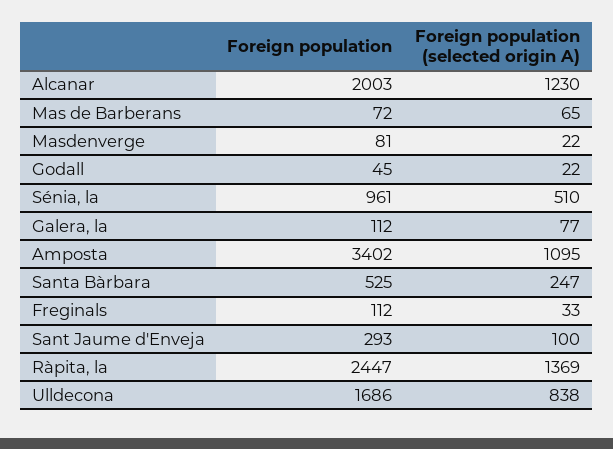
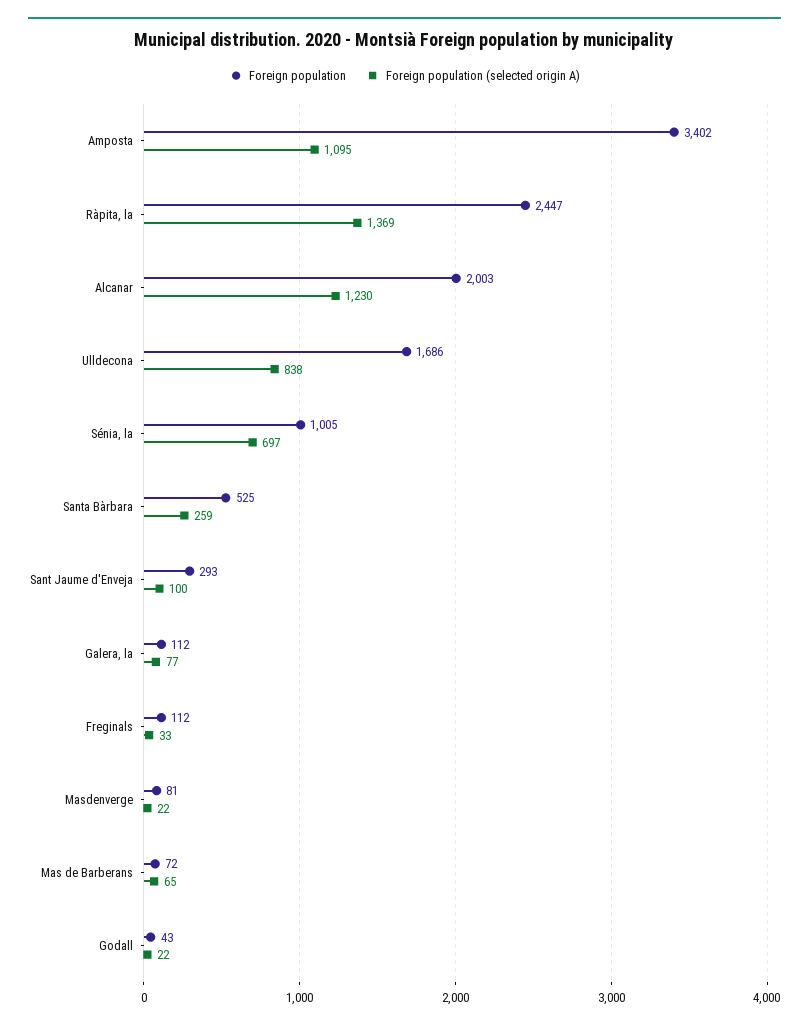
Foreign population, Godall: 45 -> 43
Foreign population, Sénia, la: 961 -> 1005
Foreign population (selected origin A), Sénia, la: 510 -> 697
Foreign population (selected origin A), Santa Bàrbara: 247 -> 259

